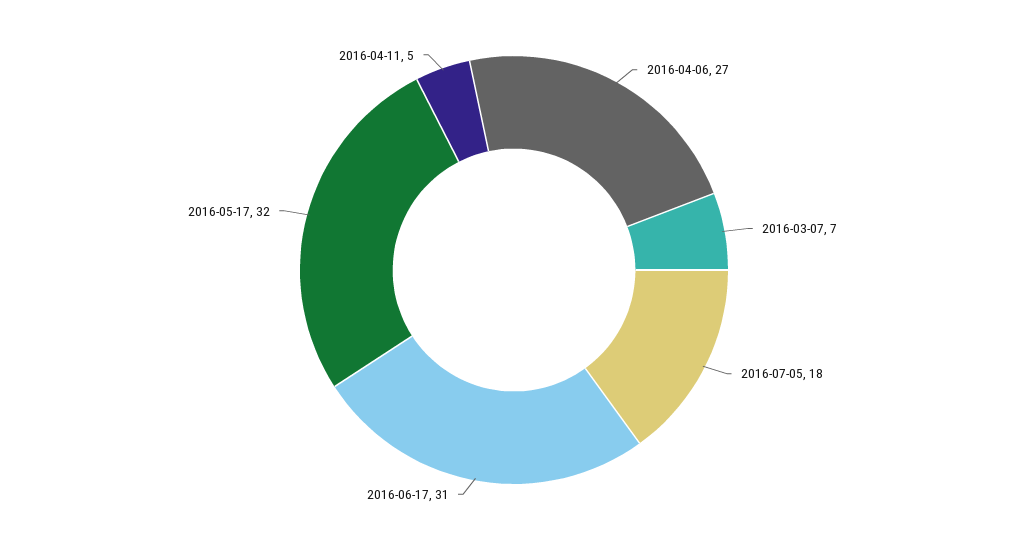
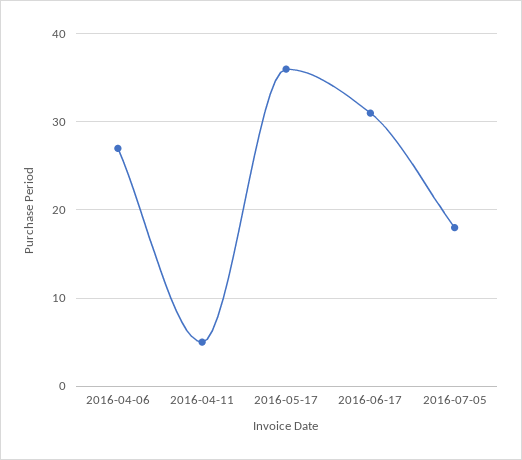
2016-03-07: 7 -> none
2016-05-17: 32 -> 36

